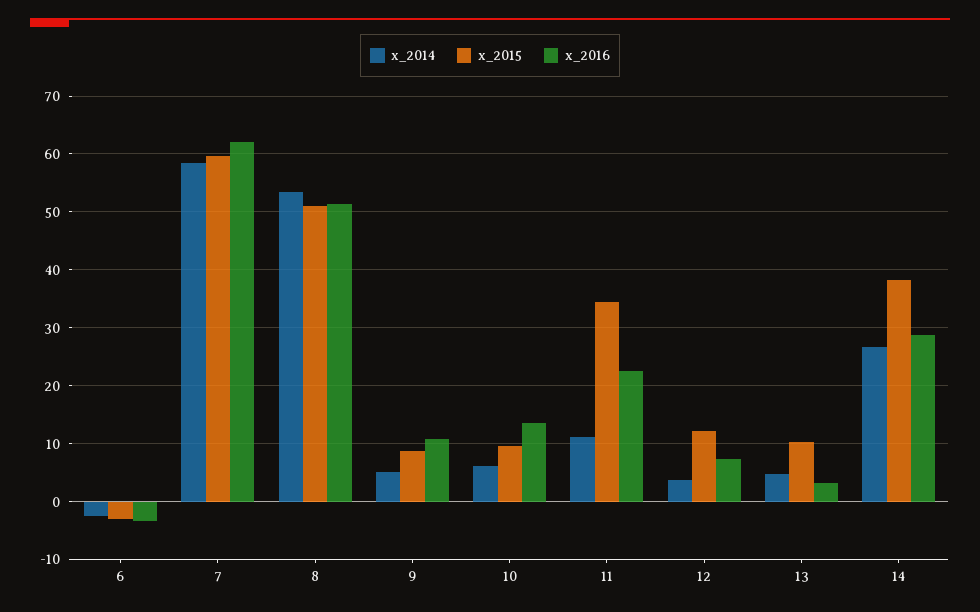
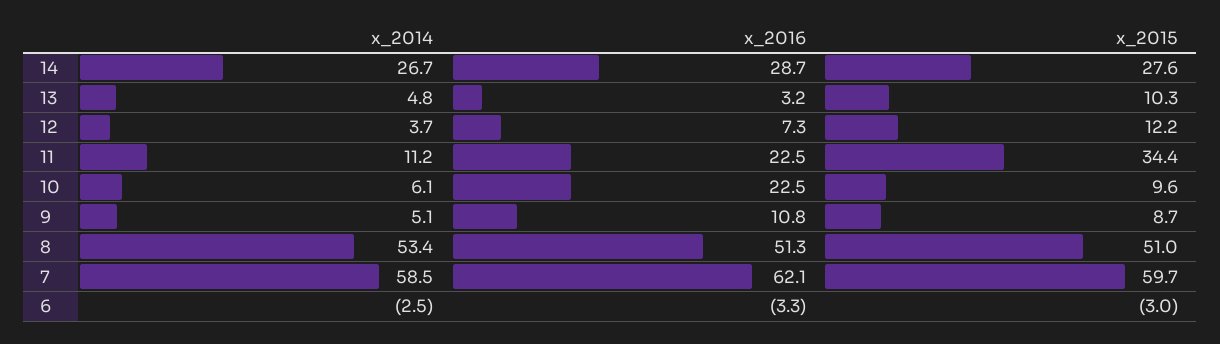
x_2016, 10: 14 -> 22.5
x_2015, 14: 38 -> 27.6

